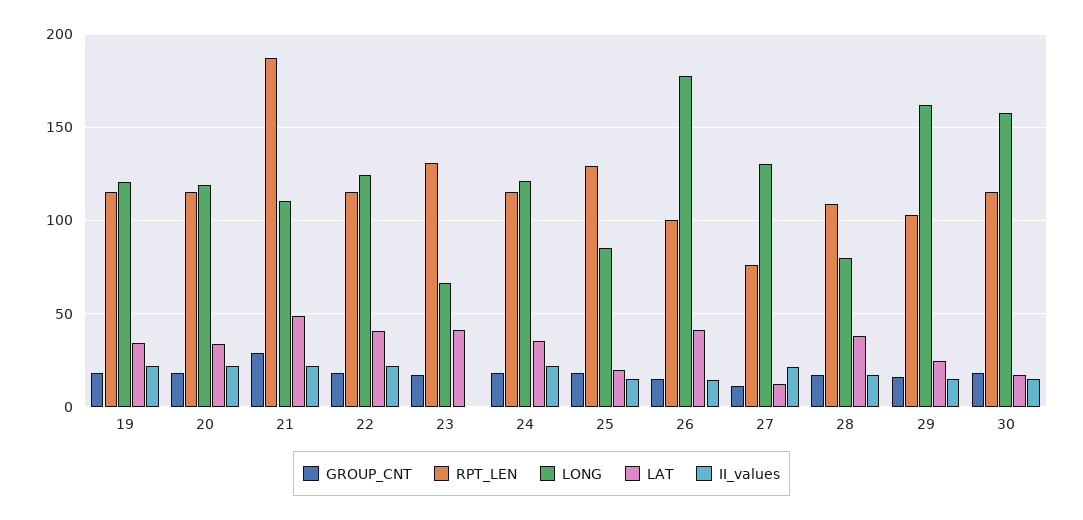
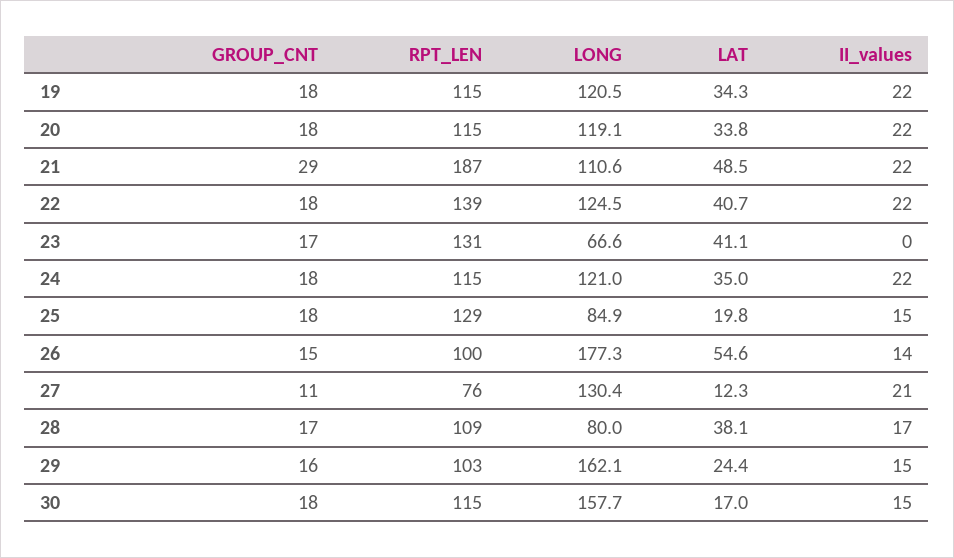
RPT_LEN, 22: 115 -> 139
LAT, 26: 40 -> 54.6

